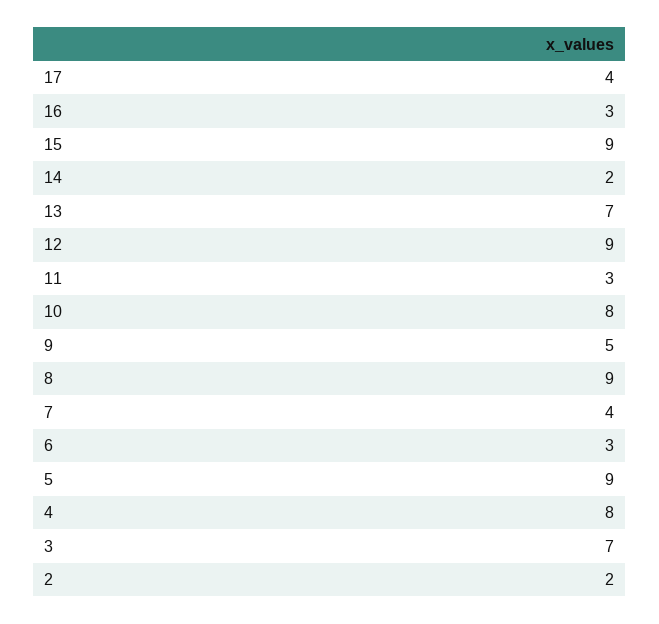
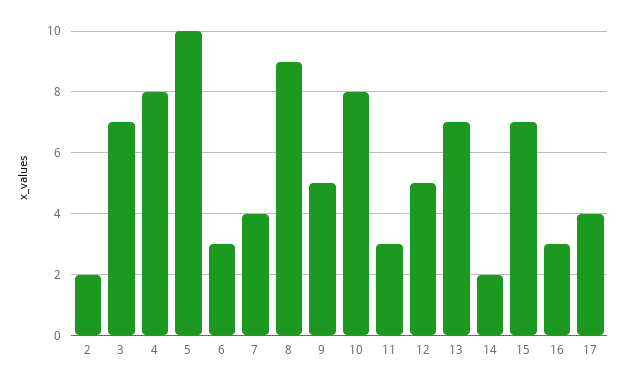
15: 9 -> 7
12: 9 -> 5
5: 9 -> 10

